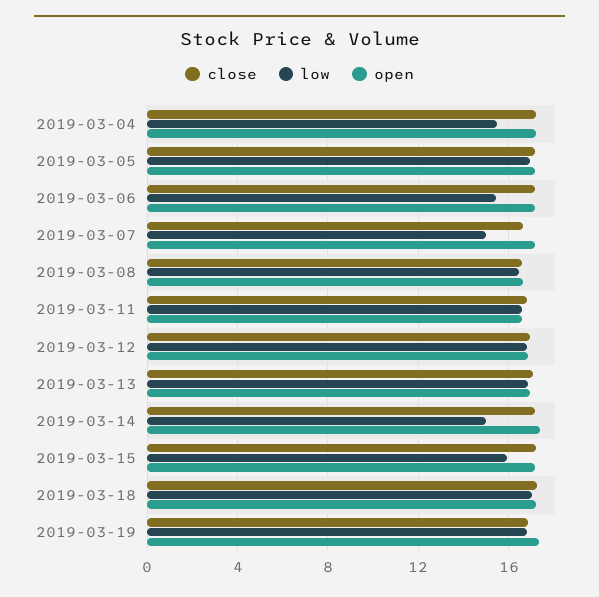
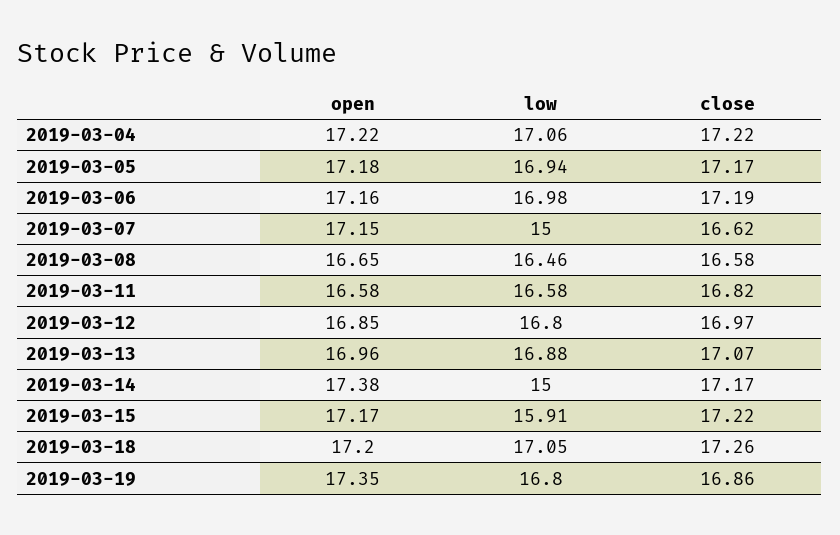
low, 2019-03-04: 15.5 -> 17.06
low, 2019-03-06: 15.5 -> 16.98

